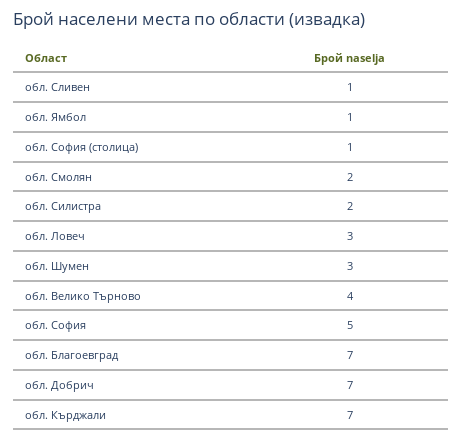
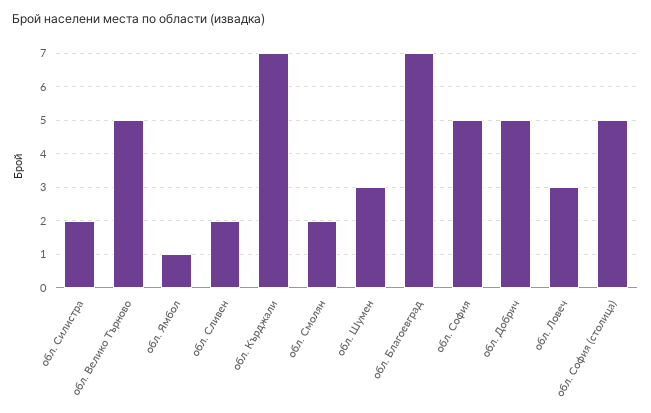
обл. Сливен: 1 -> 2
обл. София (столица): 1 -> 5
обл. Велико Търново: 4 -> 5
обл. Добрич: 7 -> 5

